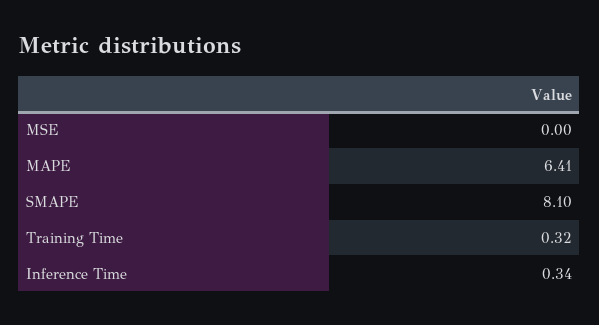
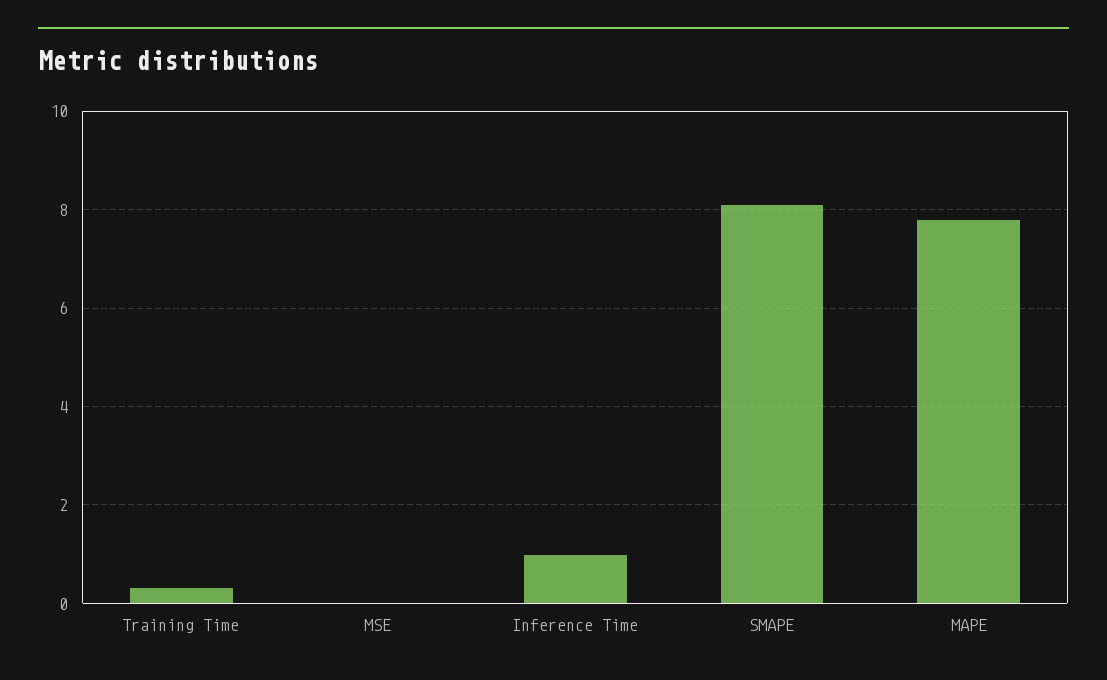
MAPE: 6.41 -> 7.8
Inference Time: 0.34 -> 1

